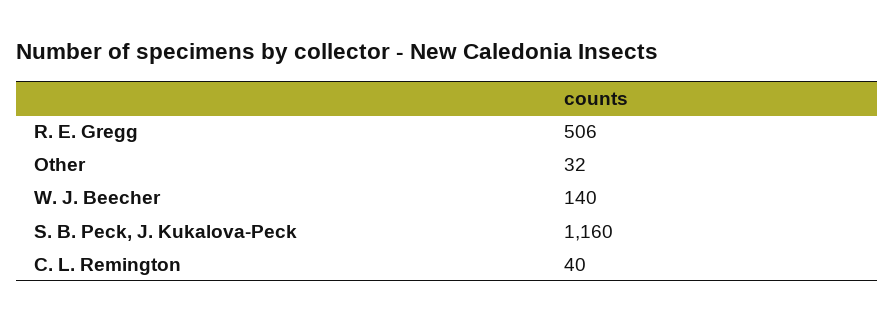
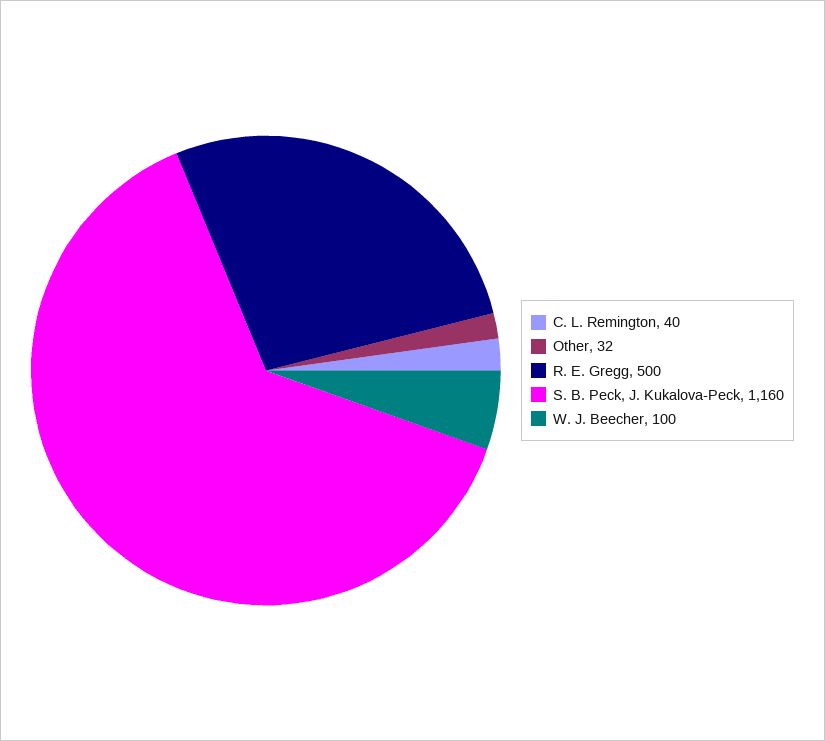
R. E. Gregg: 506 -> 500
W. J. Beecher: 140 -> 100

